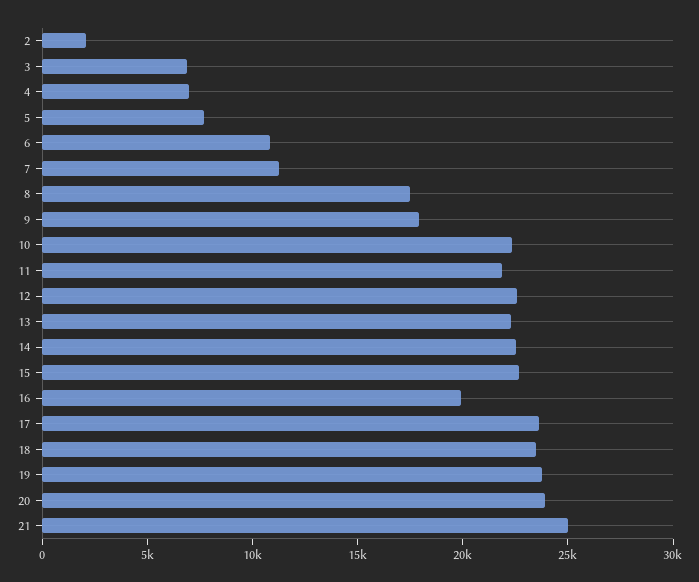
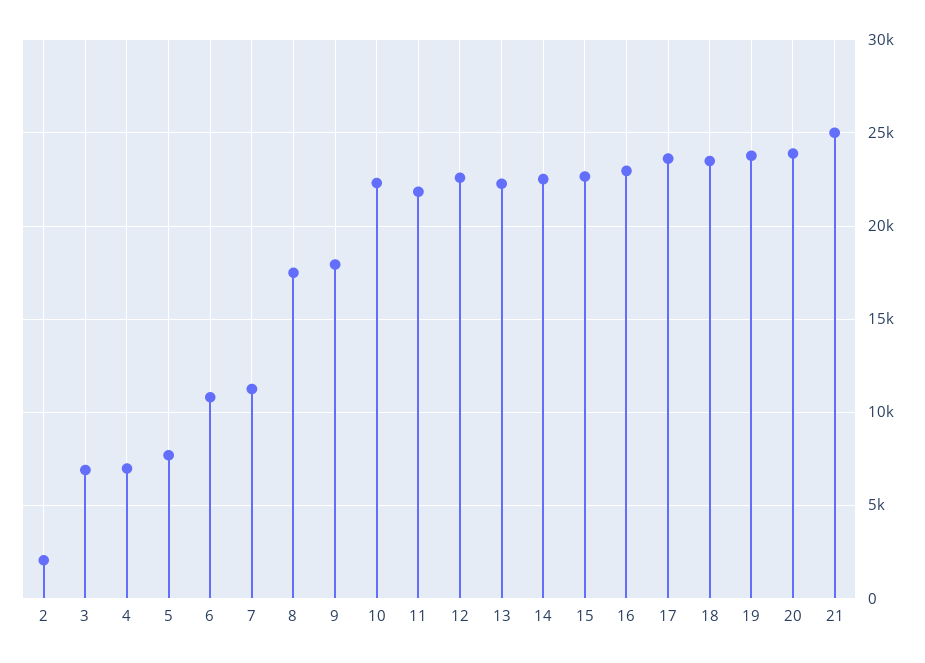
16: 20000 -> 23000

